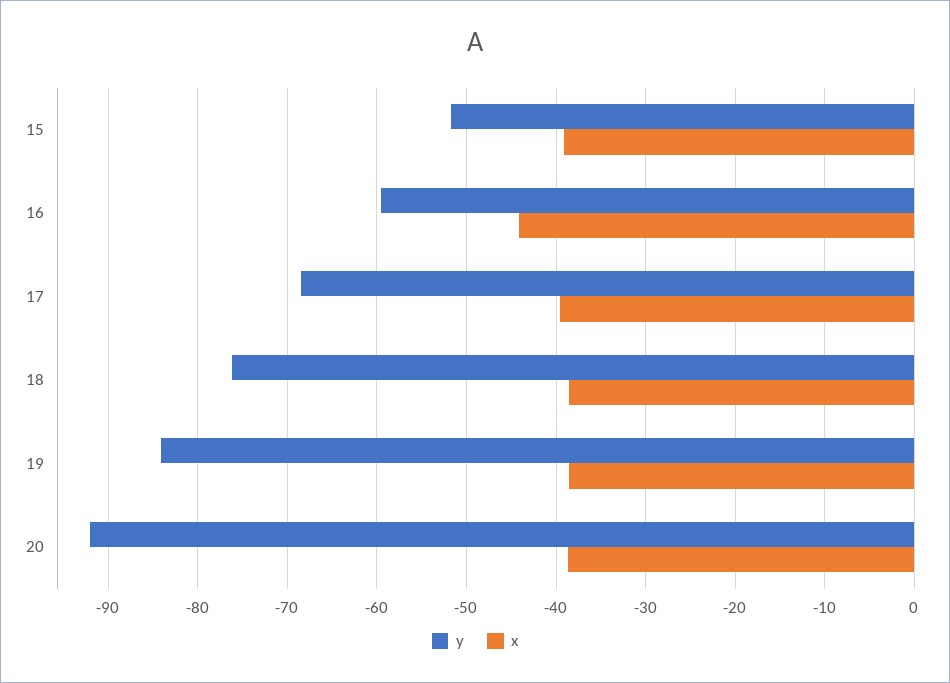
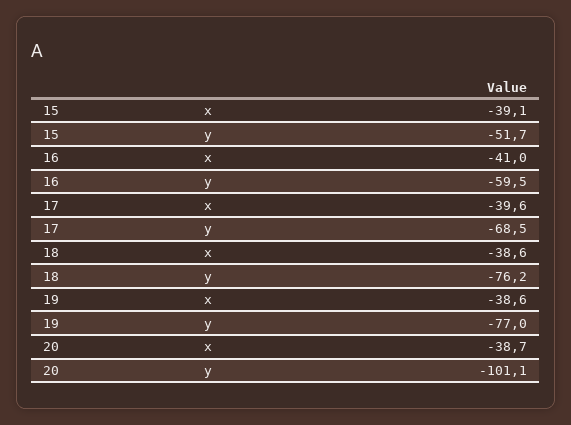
x, 16: -44 -> -41
y, 19: -84 -> -77
y, 20: -92 -> -101.1

